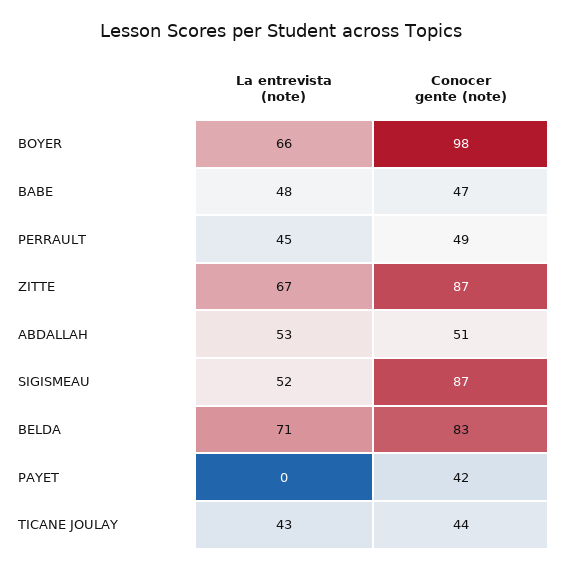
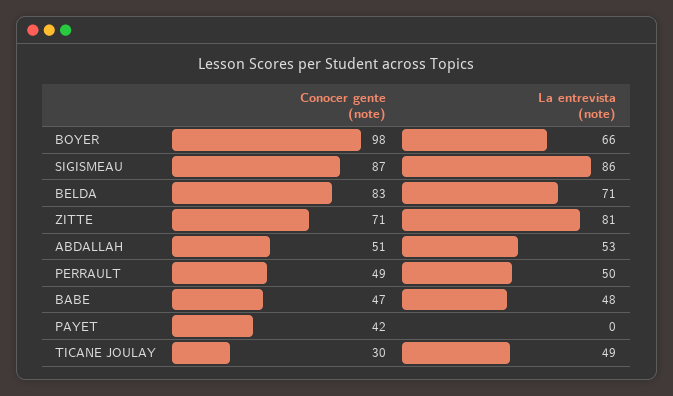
La entrevista (note), PERRAULT: 45 -> 50
La entrevista (note), ZITTE: 67 -> 81
Conocer gente (note), ZITTE: 87 -> 71
La entrevista (note), SIGISMEAU: 52 -> 86
La entrevista (note), TICANE JOULAY: 43 -> 49
Conocer gente (note), TICANE JOULAY: 44 -> 30

